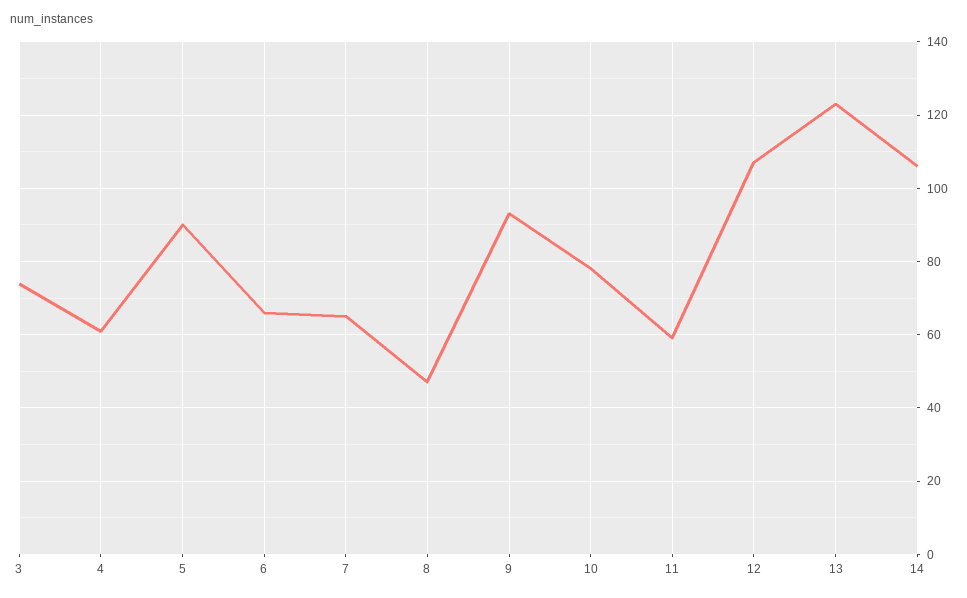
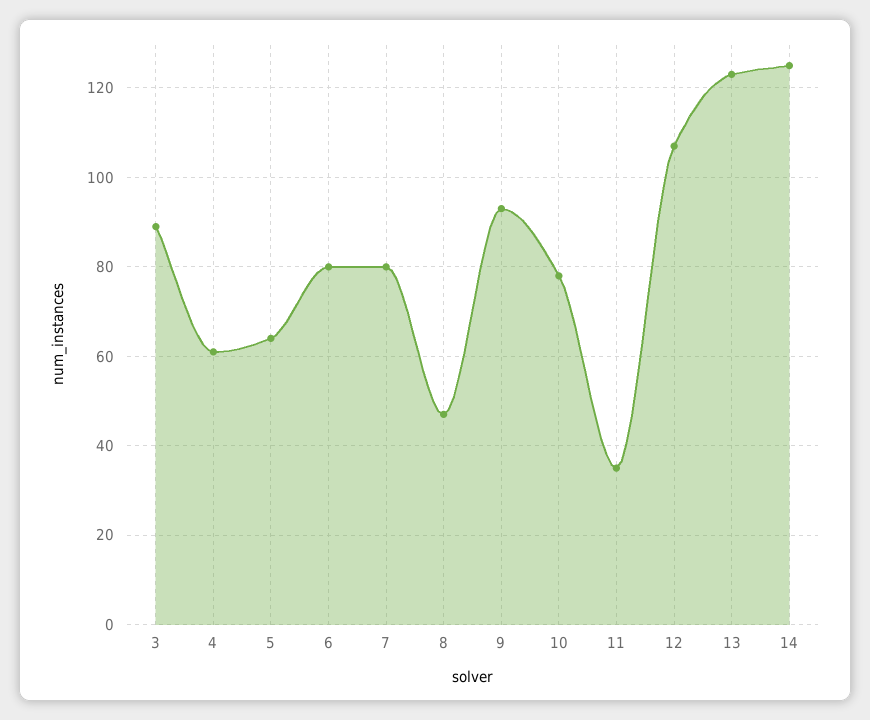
3: 75 -> 90
5: 90 -> 65
6: 65 -> 80
7: 65 -> 80
11: 60 -> 35
14: 105 -> 125

